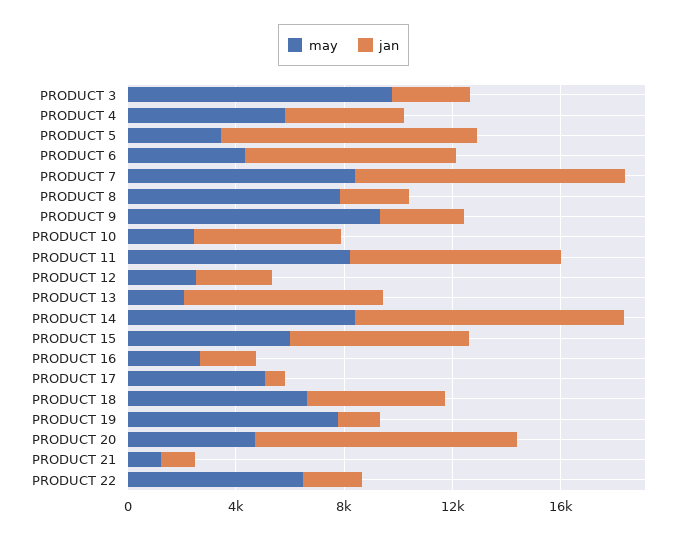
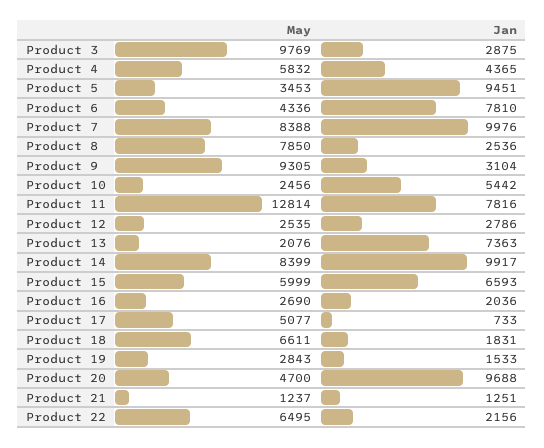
may, PRODUCT 11: 8000 -> 12814
jan, PRODUCT 18: 5000 -> 1831
may, PRODUCT 19: 8000 -> 2843

